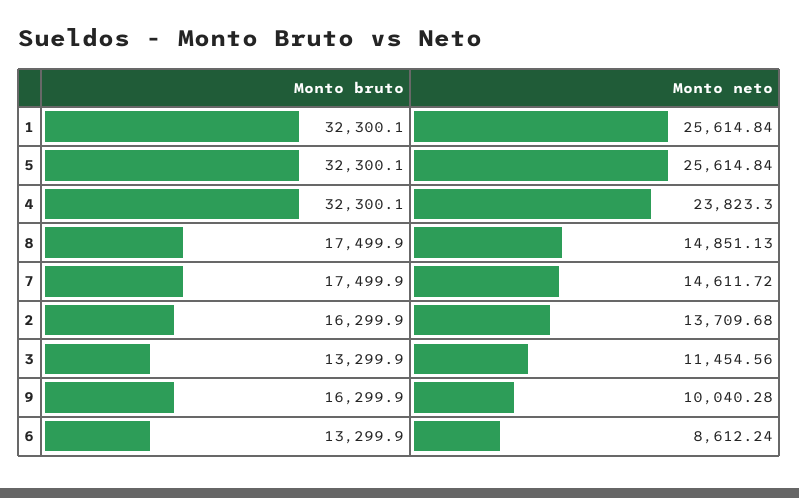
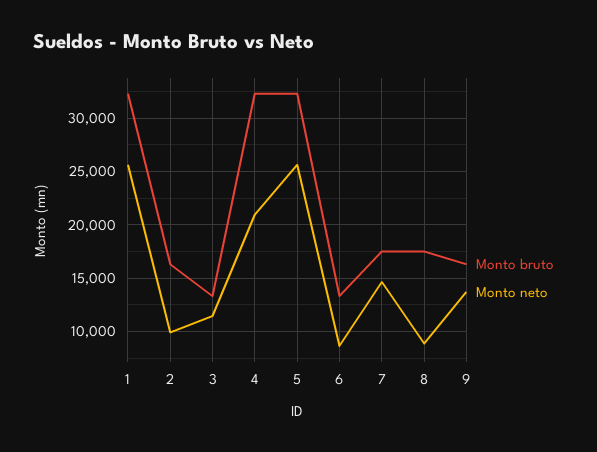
Monto neto, 4: 23823.3 -> 21000
Monto neto, 8: 14851.13 -> 9000
Monto neto, 2: 13709.68 -> 10000
Monto neto, 9: 10040.28 -> 14000

